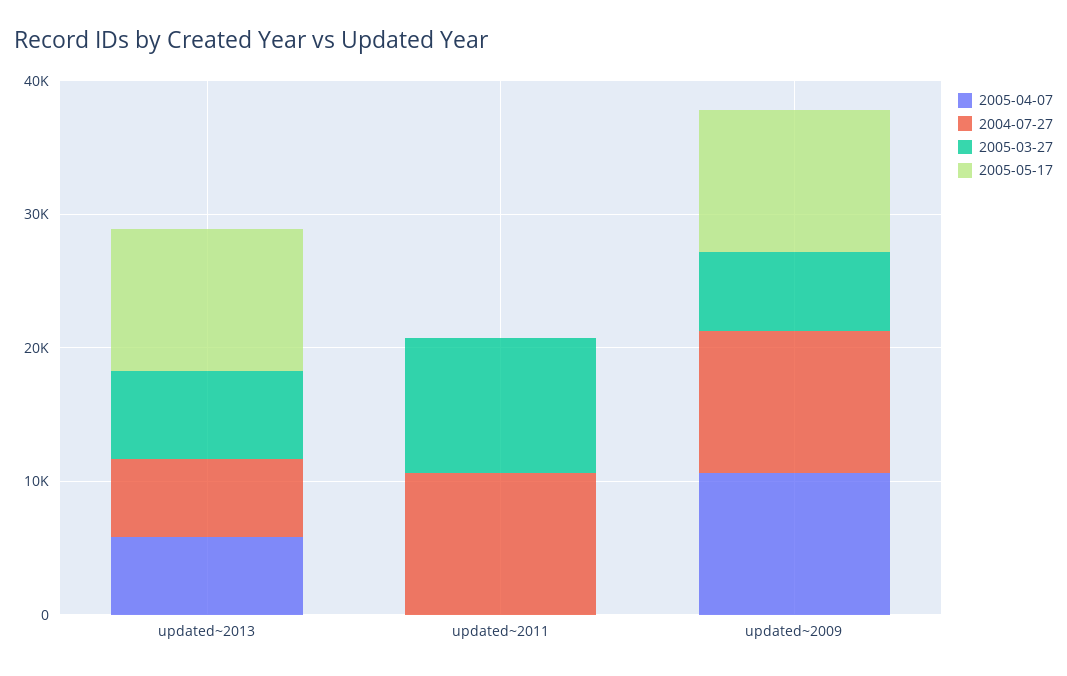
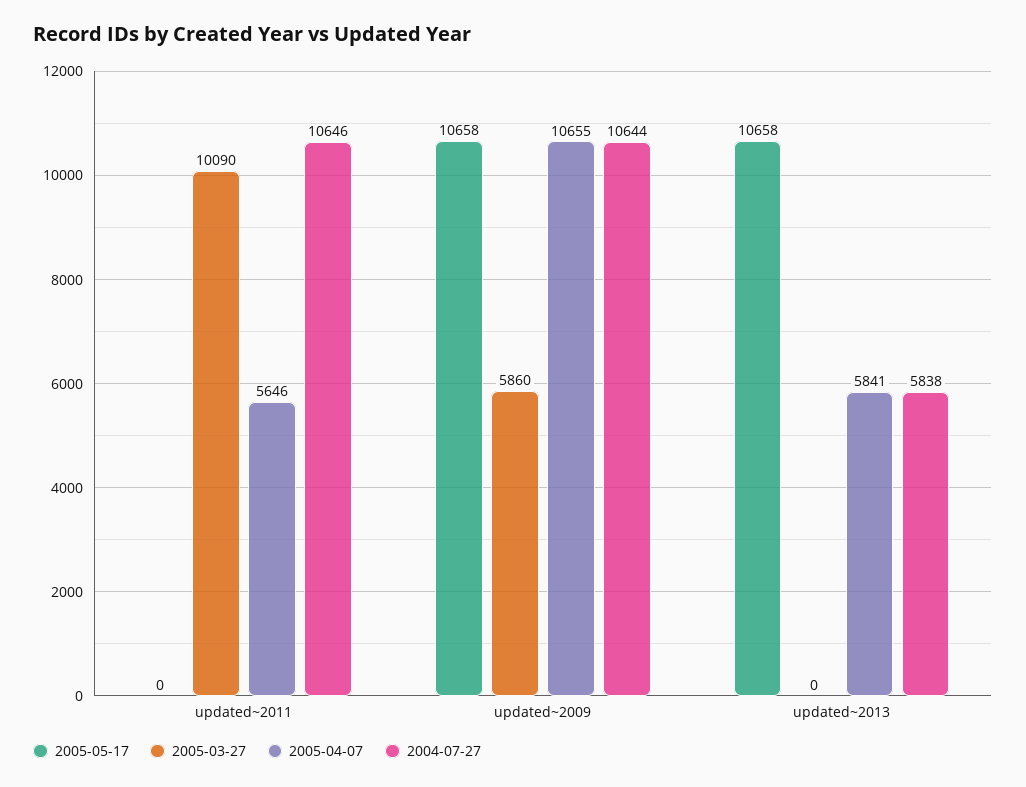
2005-03-27, updated~2013: 6000 -> 0
2005-04-07, updated~2011: 0 -> 5646

